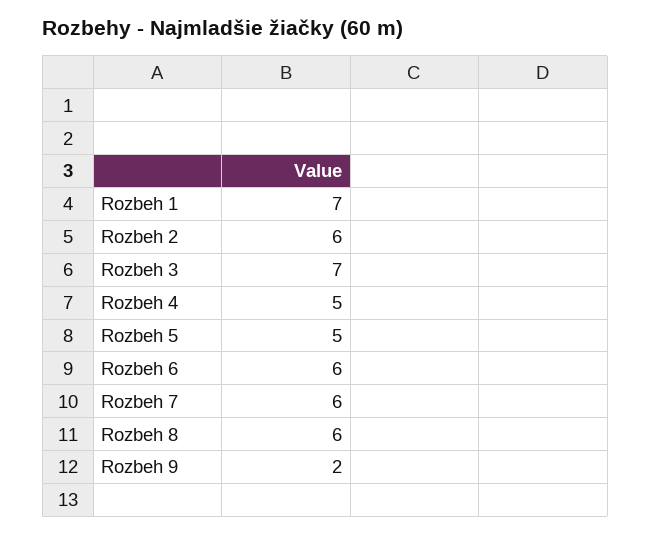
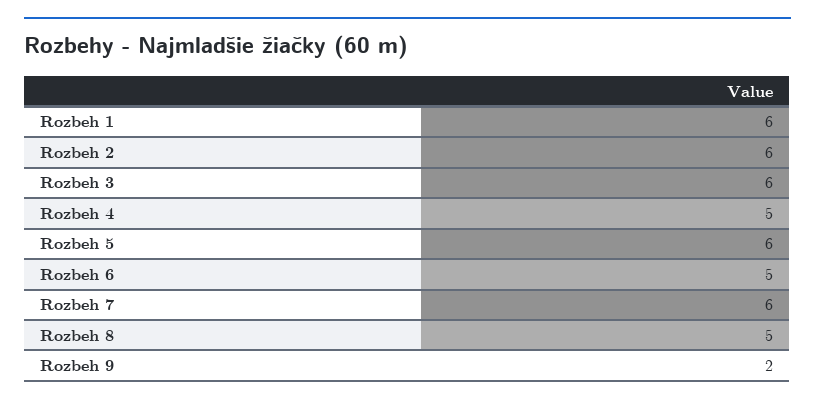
Rozbeh 1: 7 -> 6
Rozbeh 3: 7 -> 6
Rozbeh 5: 5 -> 6
Rozbeh 6: 6 -> 5
Rozbeh 8: 6 -> 5

